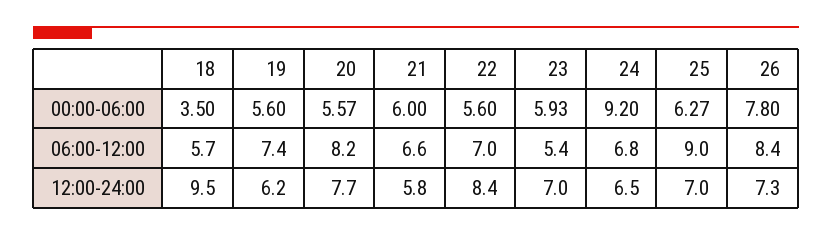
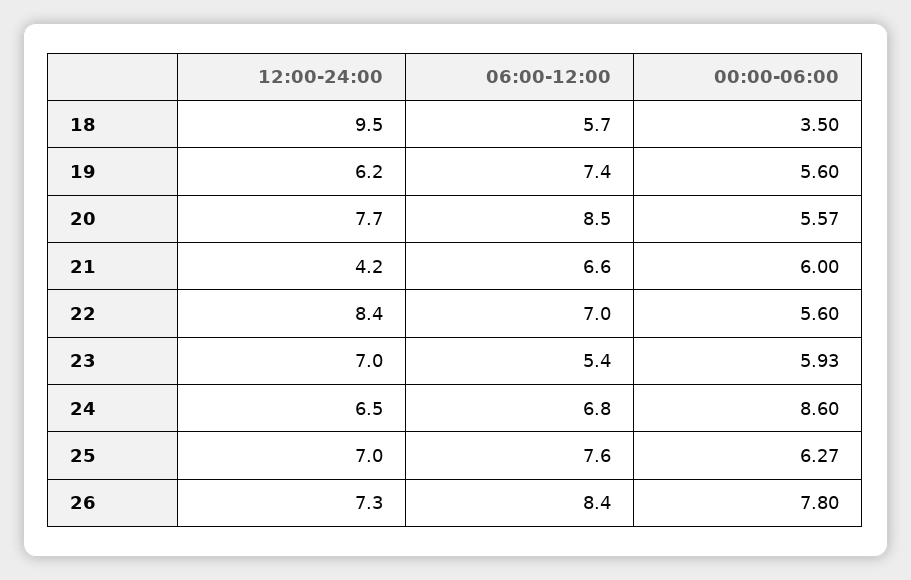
24, 00:00-06:00: 9.2 -> 8.6
20, 06:00-12:00: 8.2 -> 8.5
25, 06:00-12:00: 9 -> 7.6
21, 12:00-24:00: 5.8 -> 4.2

